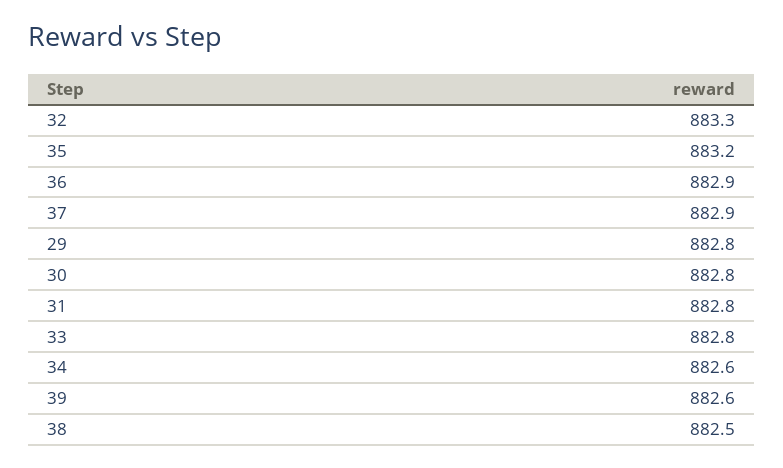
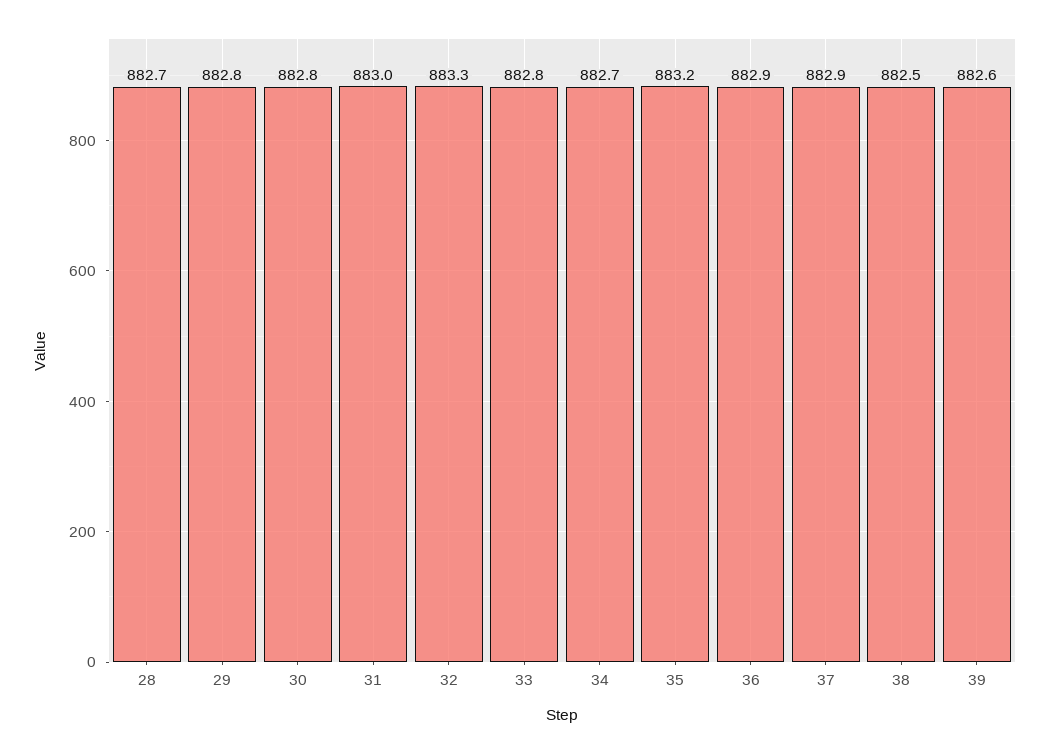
31: 882.8 -> 883
34: 882.6 -> 882.7
28: none -> 882.7

